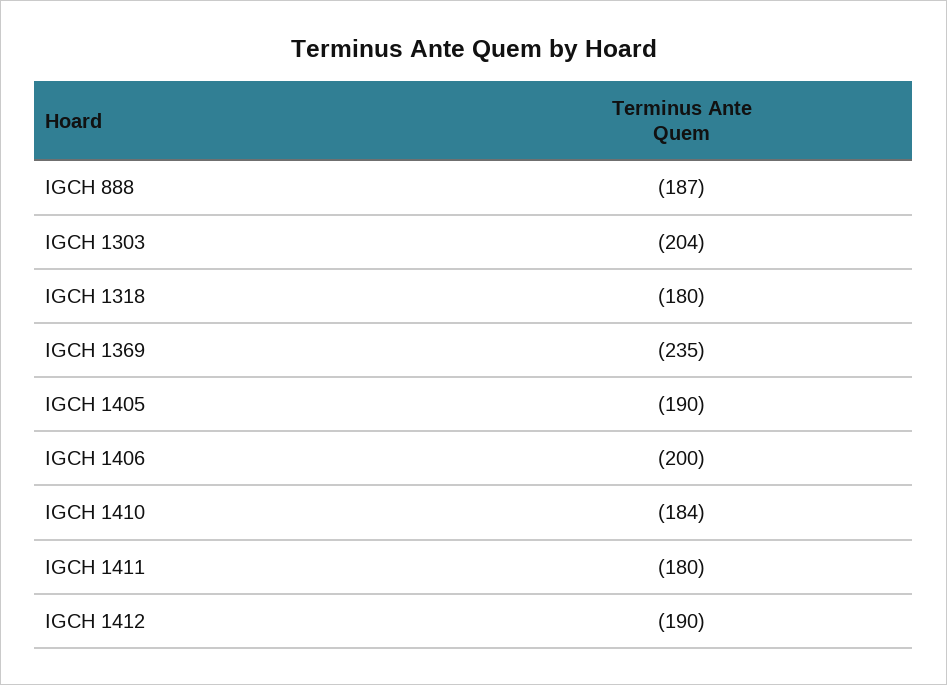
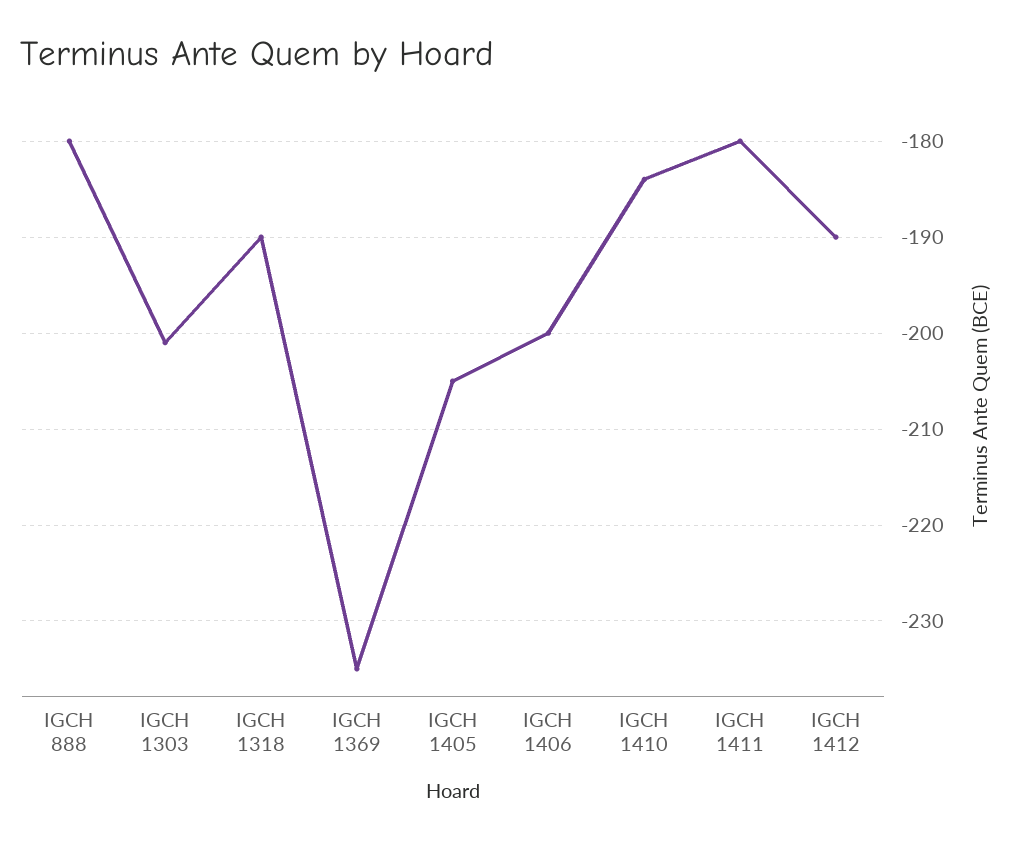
IGCH 888: -187 -> -180
IGCH 1303: -204 -> -201
IGCH 1318: -180 -> -190
IGCH 1405: -190 -> -205

